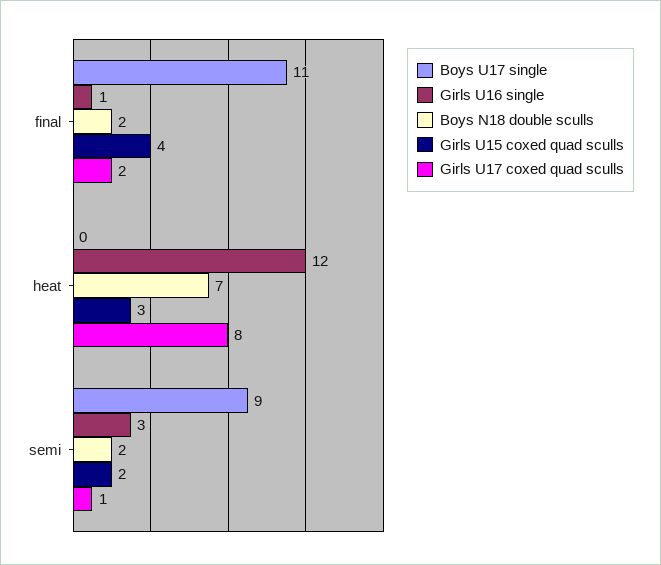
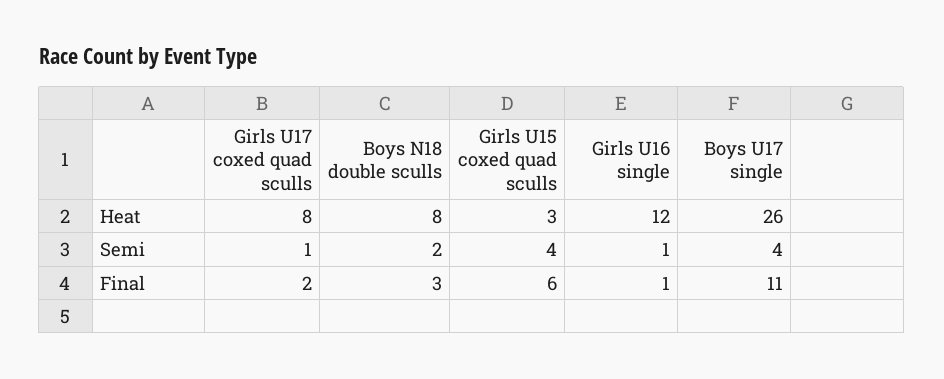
Boys N18 double sculls, final: 2 -> 3
Girls U15 coxed quad sculls, final: 4 -> 6
Boys U17 single, heat: 0 -> 26
Boys N18 double sculls, heat: 7 -> 8
Boys U17 single, semi: 9 -> 4
Girls U16 single, semi: 3 -> 1
Girls U15 coxed quad sculls, semi: 2 -> 4

